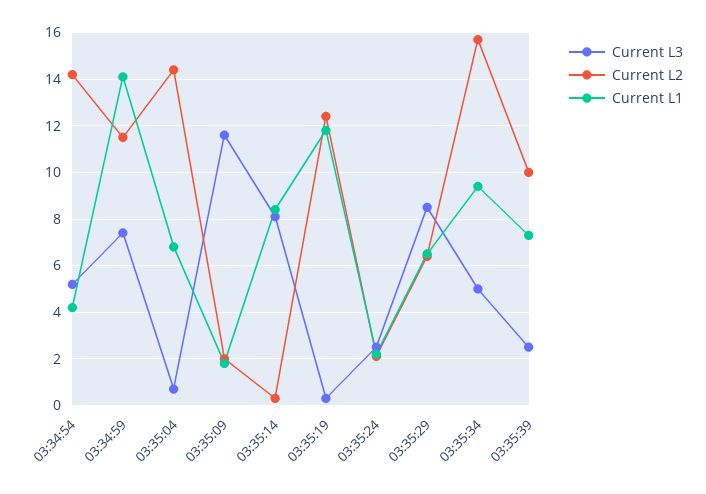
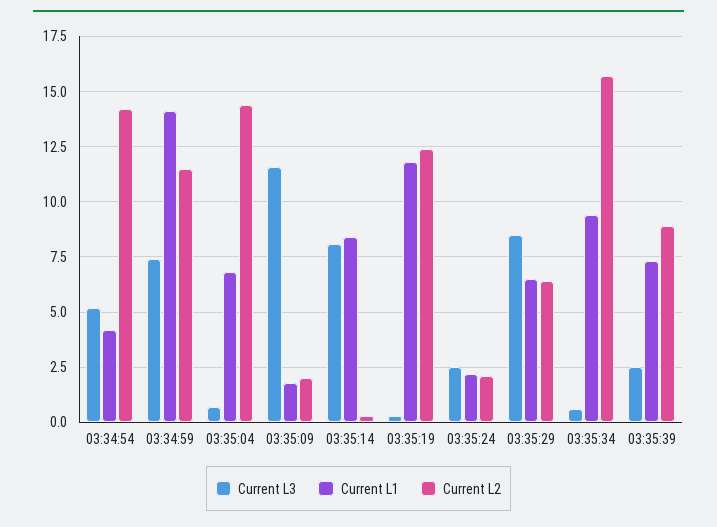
Current L3, 03:35:34: 5 -> 0.5
Current L2, 03:35:39: 10 -> 9

